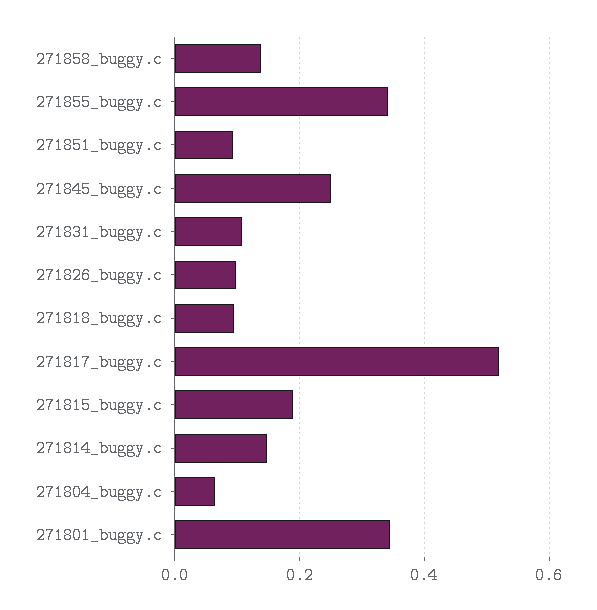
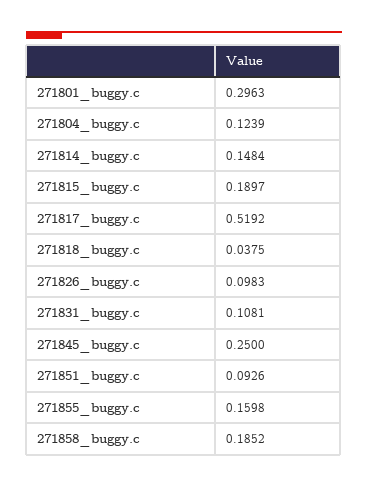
271858_buggy.c: 0.14 -> 0.1852
271855_buggy.c: 0.34 -> 0.1598
271818_buggy.c: 0.1 -> 0.0375
271804_buggy.c: 0.06 -> 0.1239
271801_buggy.c: 0.34 -> 0.2963

